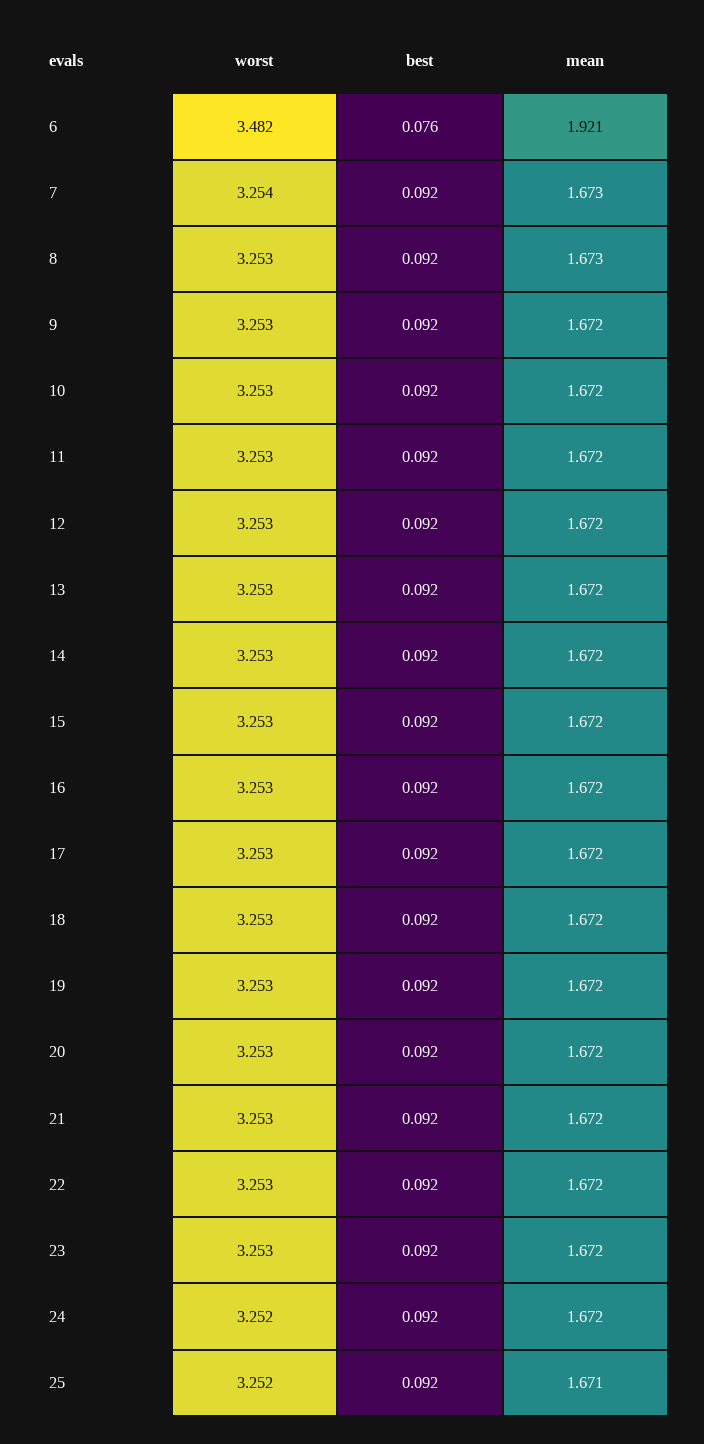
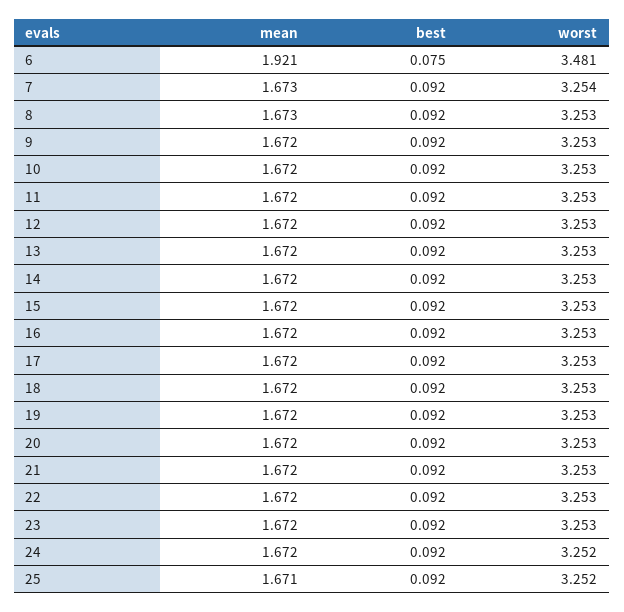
worst, 6: 3.482 -> 3.481
best, 6: 0.076 -> 0.075

